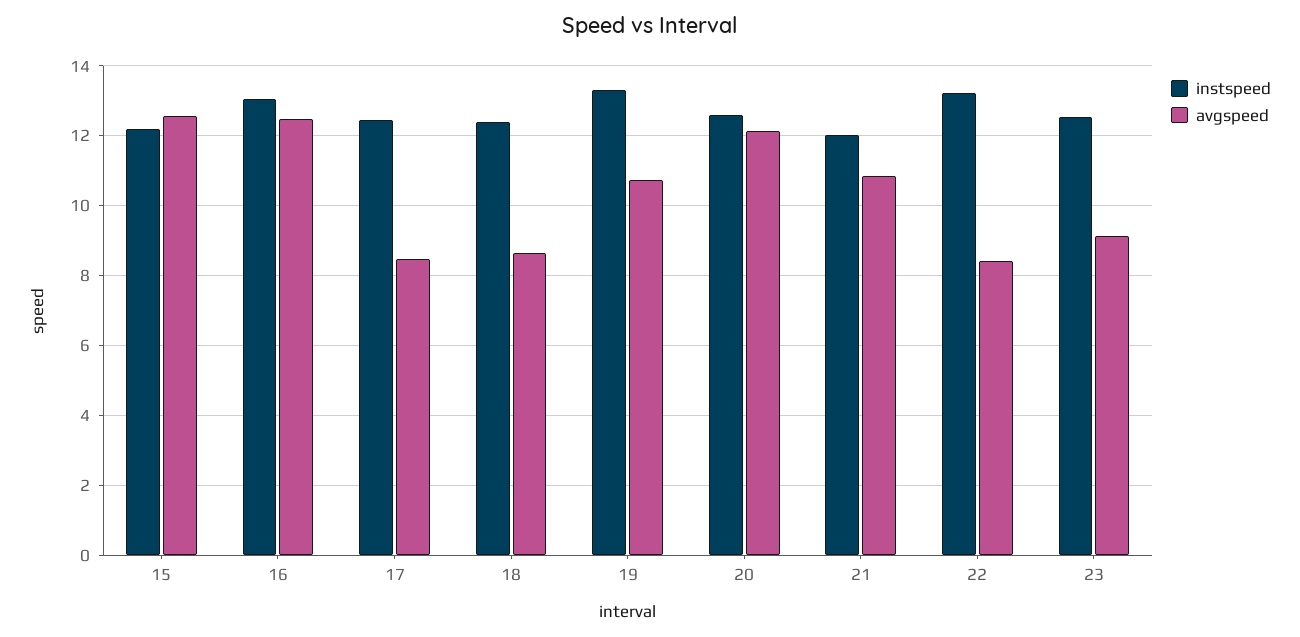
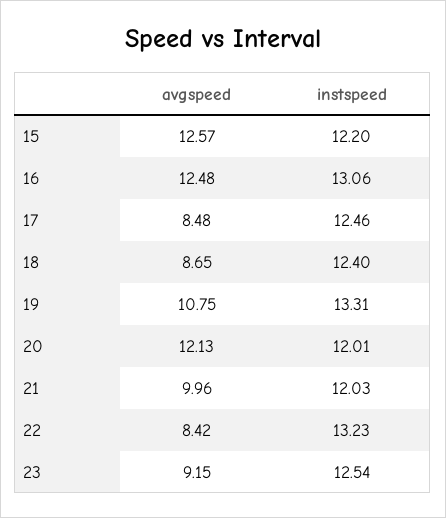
instspeed, 20: 12.6 -> 12.01
avgspeed, 21: 10.8 -> 9.96

